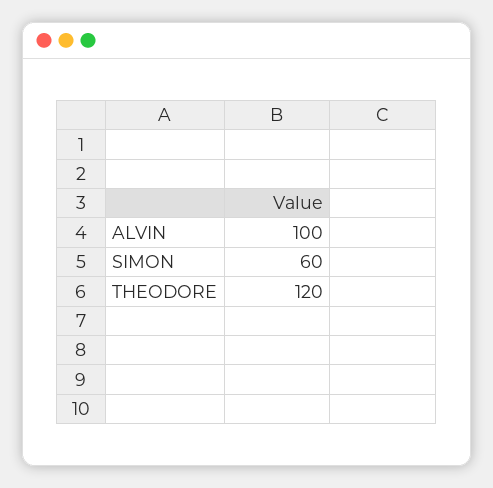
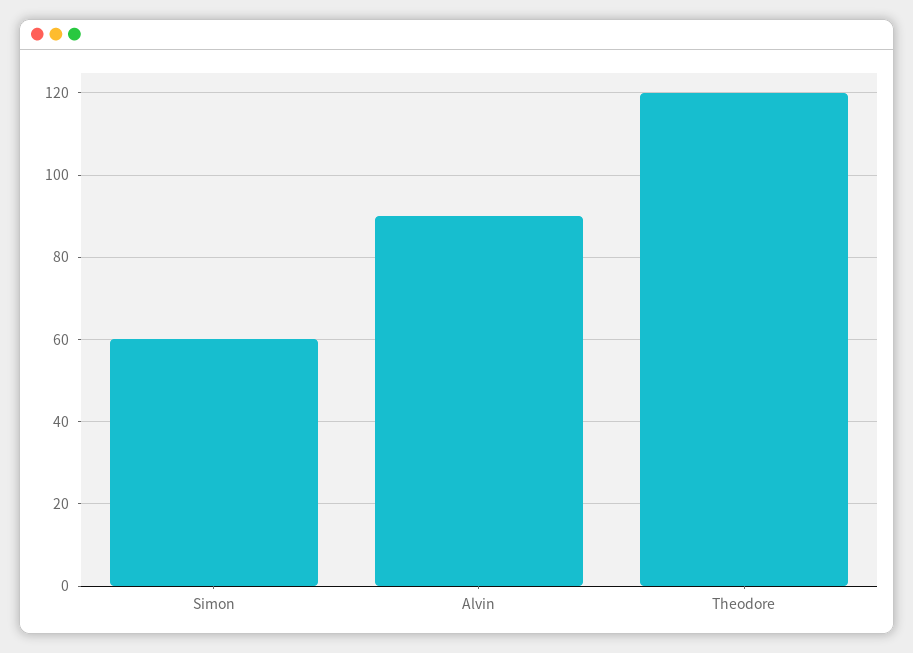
ALVIN: 100 -> 90

